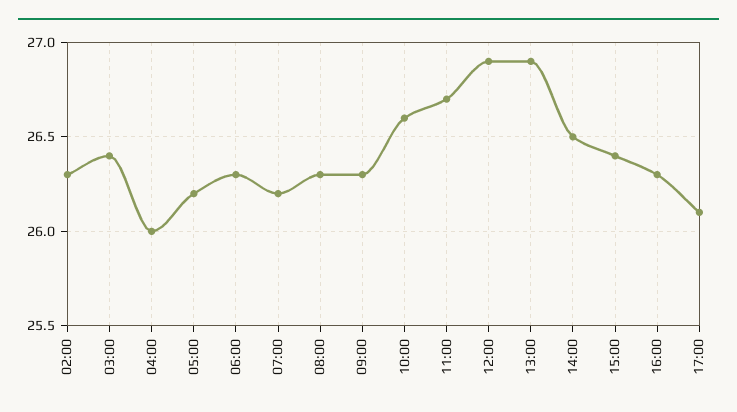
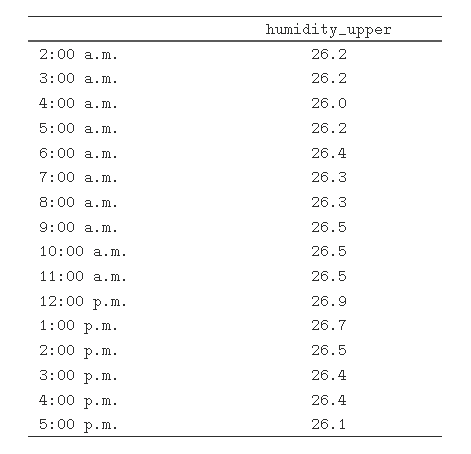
02:00: 26.3 -> 26.2
03:00: 26.4 -> 26.2
06:00: 26.3 -> 26.4
07:00: 26.2 -> 26.3
09:00: 26.3 -> 26.5
10:00: 26.6 -> 26.5
11:00: 26.7 -> 26.5
13:00: 26.9 -> 26.7
16:00: 26.3 -> 26.4

